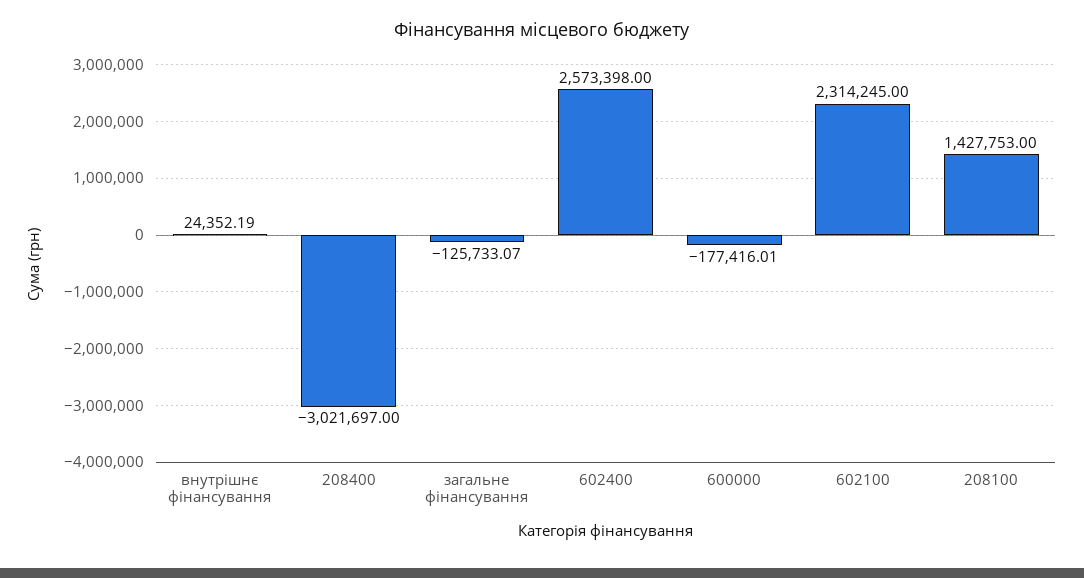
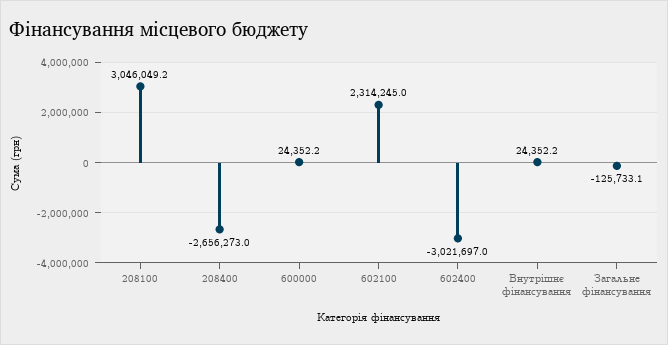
208400: -3021697 -> -2656273
602400: 2573398 -> -3021697
600000: -177416.01 -> 24352.2
208100: 1427753 -> 3046049.2

